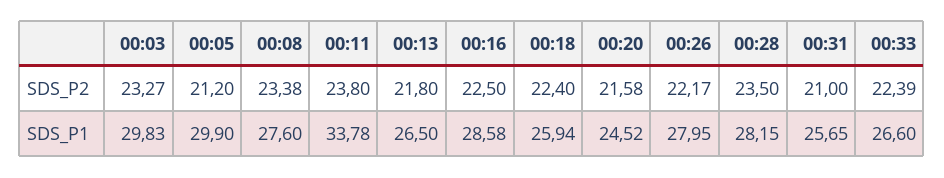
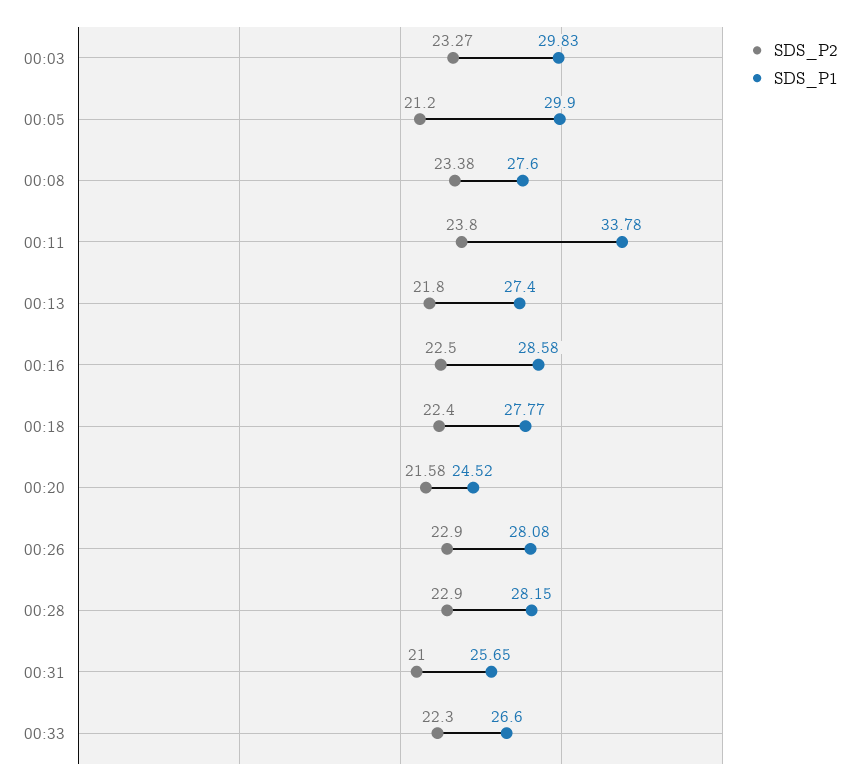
SDS_P2, 00:26: 22.17 -> 22.9
SDS_P2, 00:28: 23.5 -> 22.9
SDS_P2, 00:33: 22.39 -> 22.3
SDS_P1, 00:13: 26.5 -> 27.4
SDS_P1, 00:18: 25.94 -> 27.77
SDS_P1, 00:26: 27.95 -> 28.08

